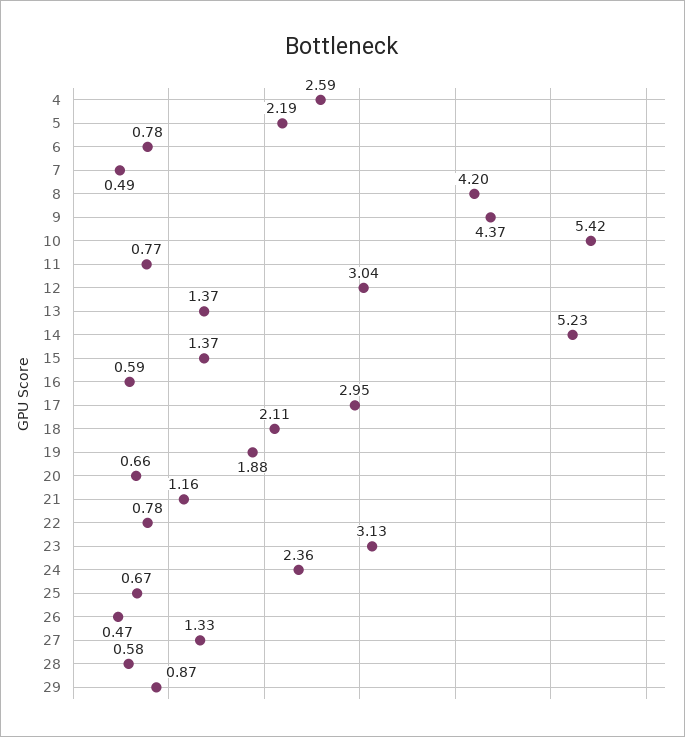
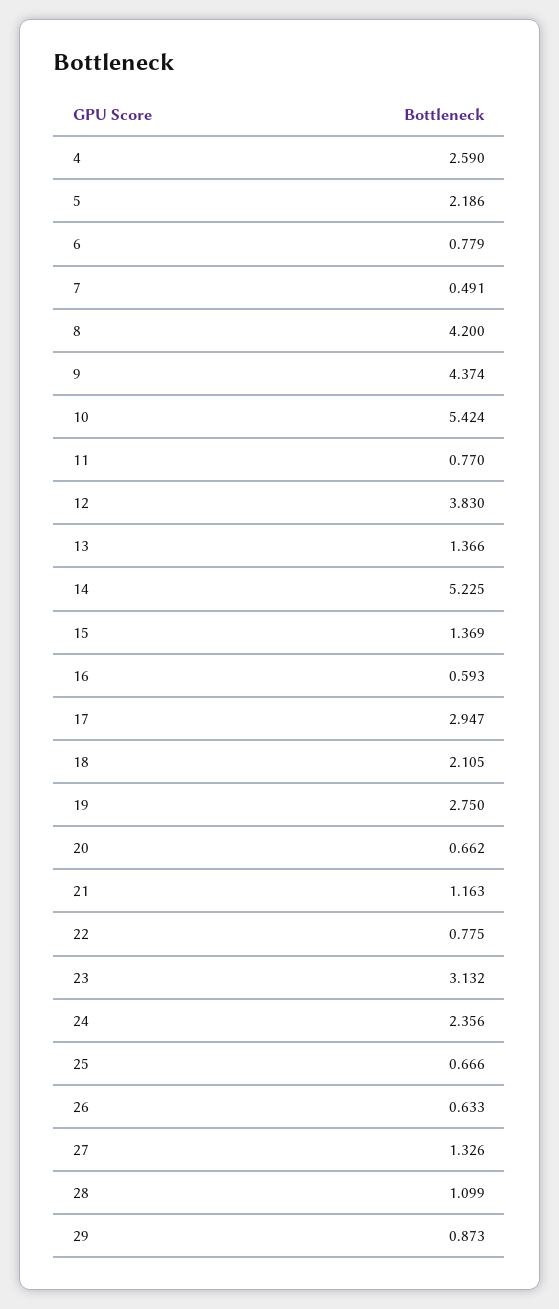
12: 3.04 -> 3.83
19: 1.88 -> 2.75
26: 0.47 -> 0.633
28: 0.58 -> 1.099

